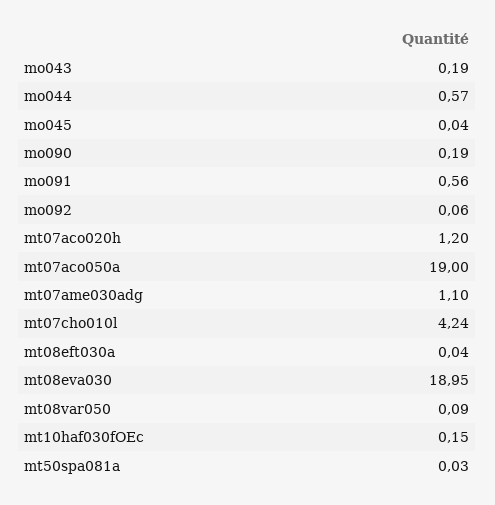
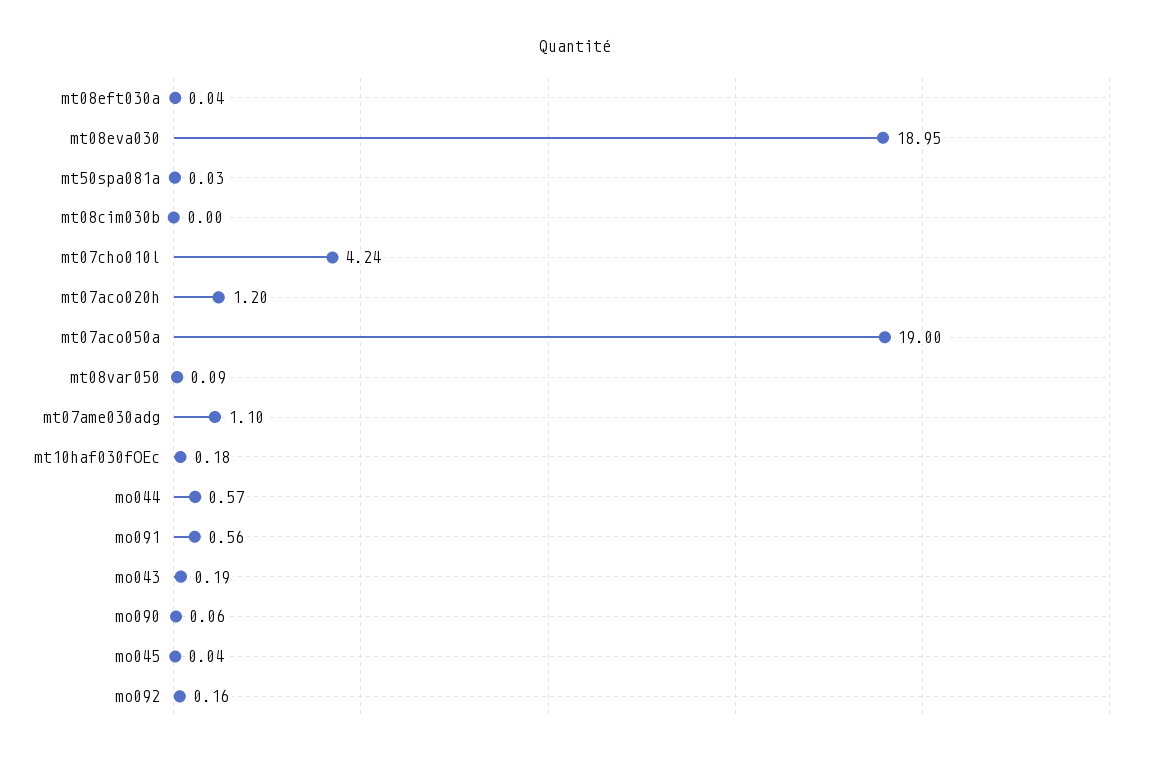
mo090: 0.19 -> 0.06
mo092: 0.06 -> 0.16
mt10haf030fOEc: 0.15 -> 0.18
mt08cim030b: none -> 0

